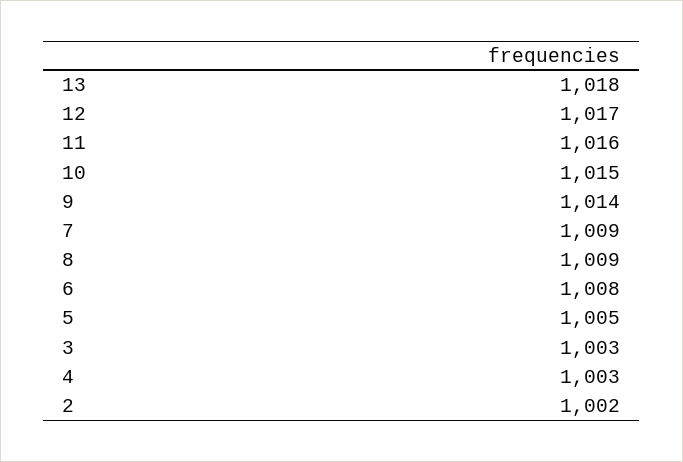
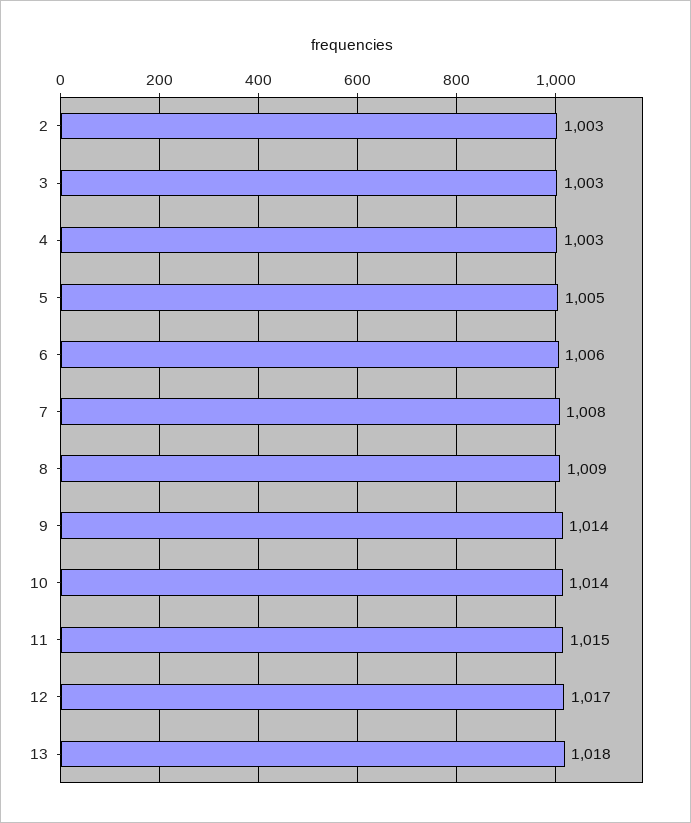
11: 1016 -> 1015
10: 1015 -> 1014
7: 1009 -> 1008
6: 1008 -> 1006
2: 1002 -> 1003

